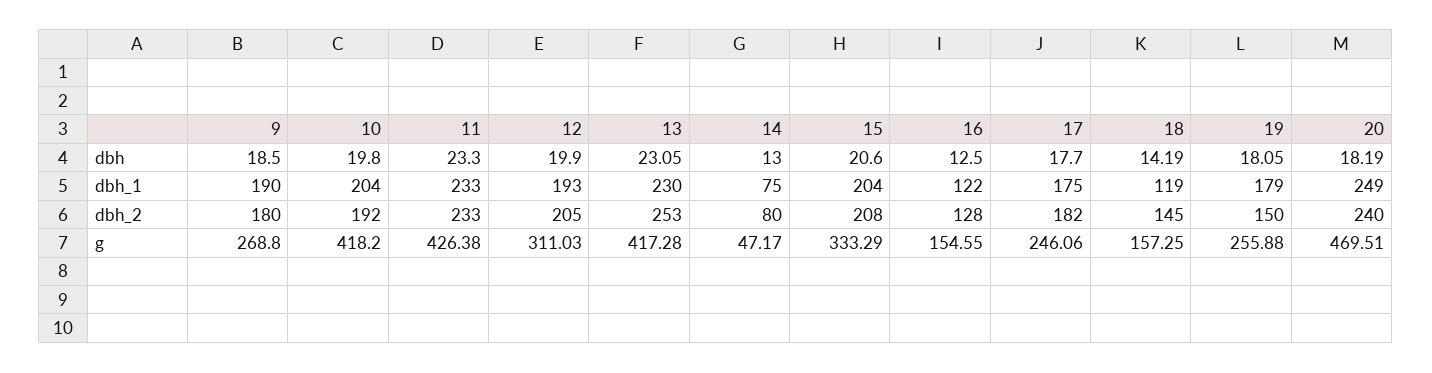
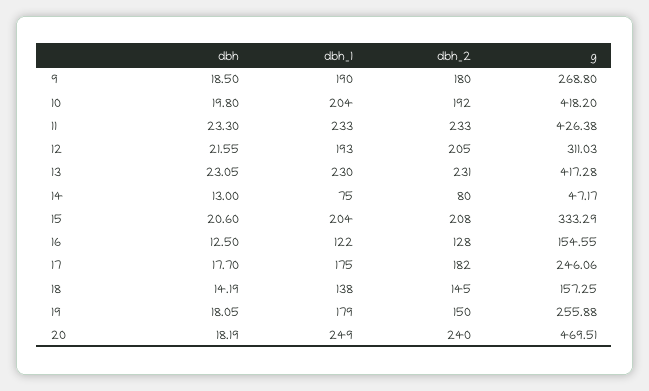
12, dbh: 19.9 -> 21.55
18, dbh_1: 119 -> 138
13, dbh_2: 253 -> 231

